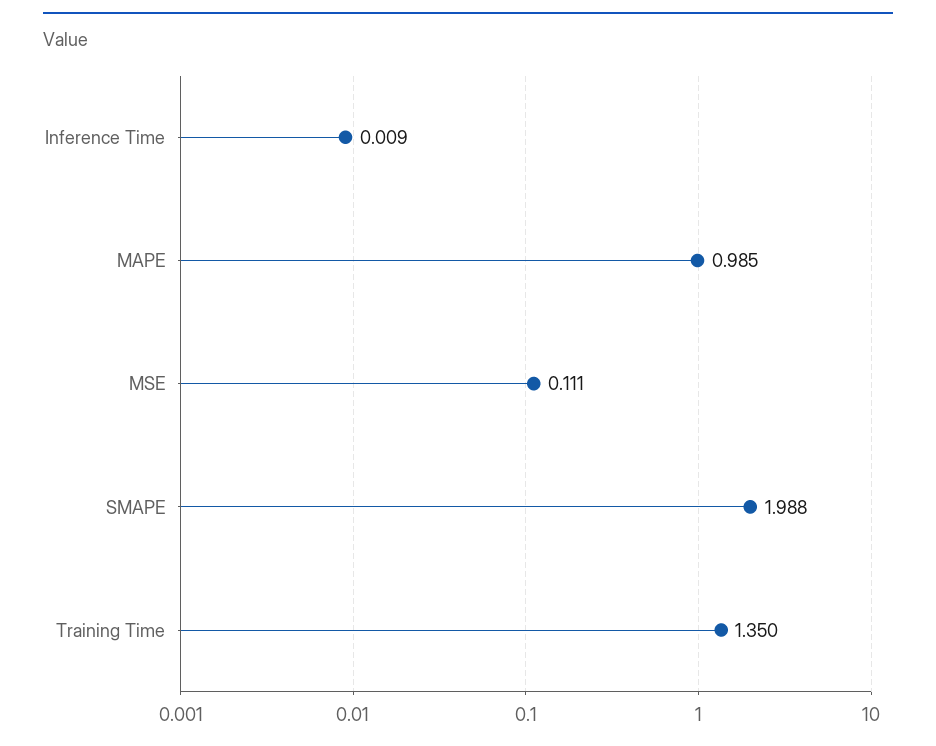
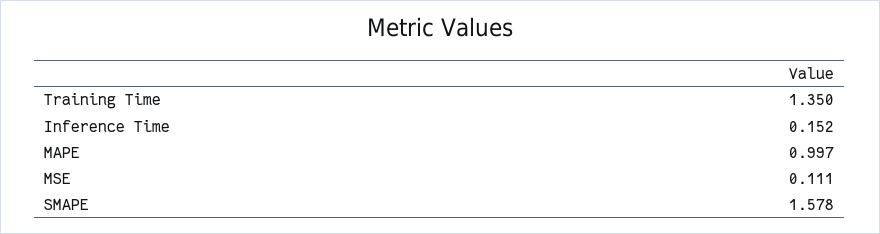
Inference Time: 0.009 -> 0.152
MAPE: 0.985 -> 0.997
SMAPE: 1.988 -> 1.578

